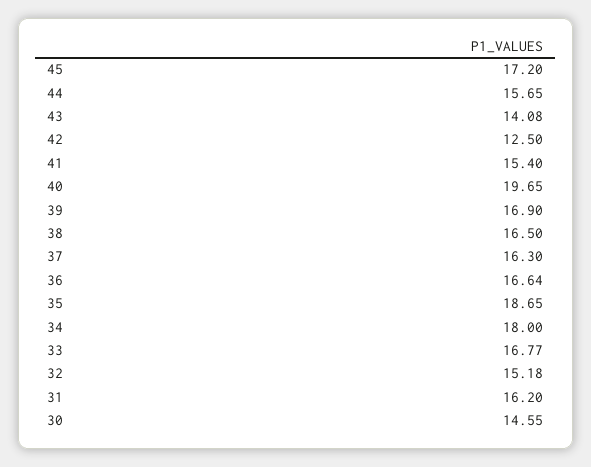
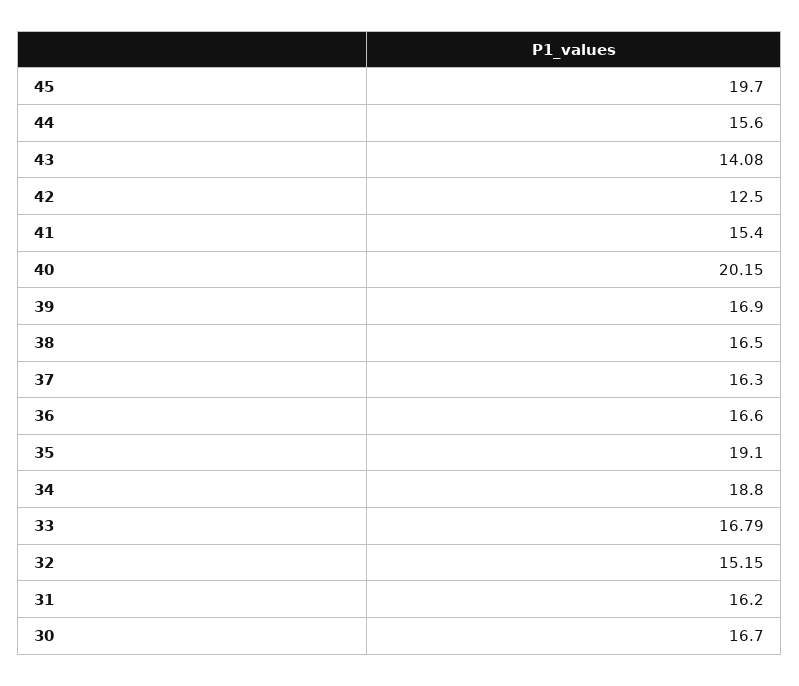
45: 17.2 -> 19.7
44: 15.65 -> 15.6
40: 19.65 -> 20.15
36: 16.64 -> 16.6
35: 18.65 -> 19.1
34: 18 -> 18.8
33: 16.77 -> 16.79
32: 15.18 -> 15.15
30: 14.55 -> 16.7

